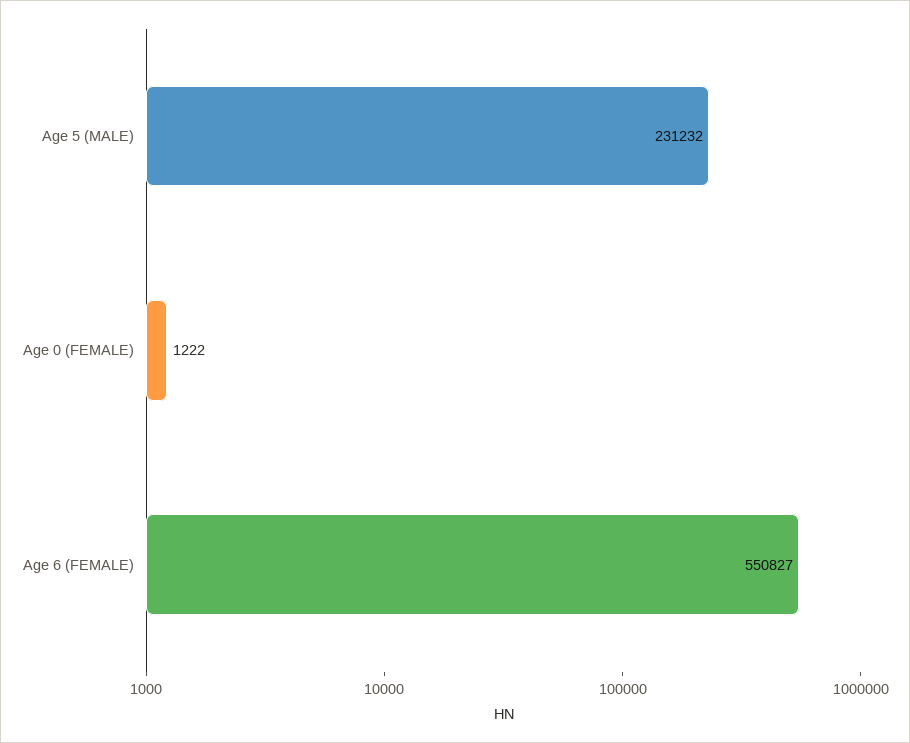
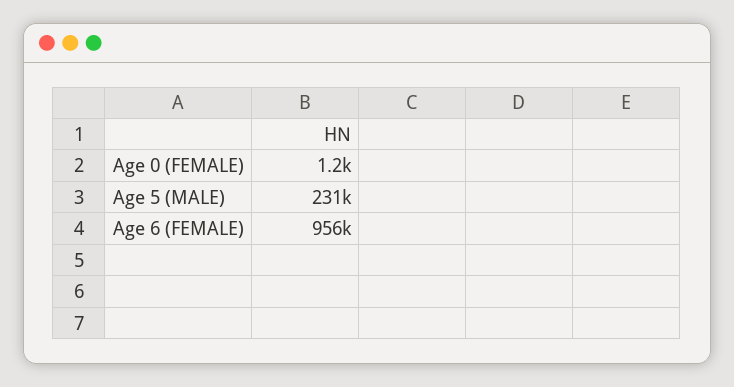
Age 6 (FEMALE): 550827 -> 956000

